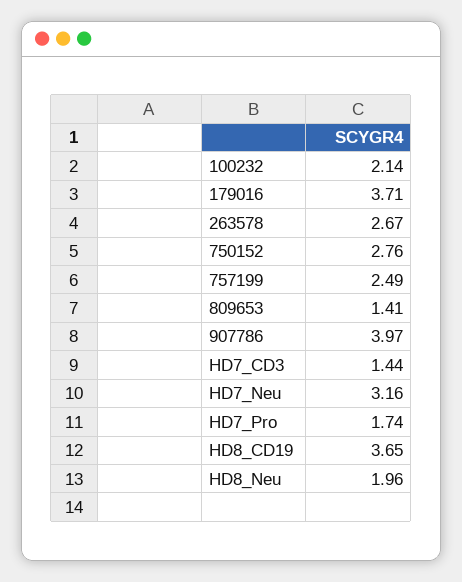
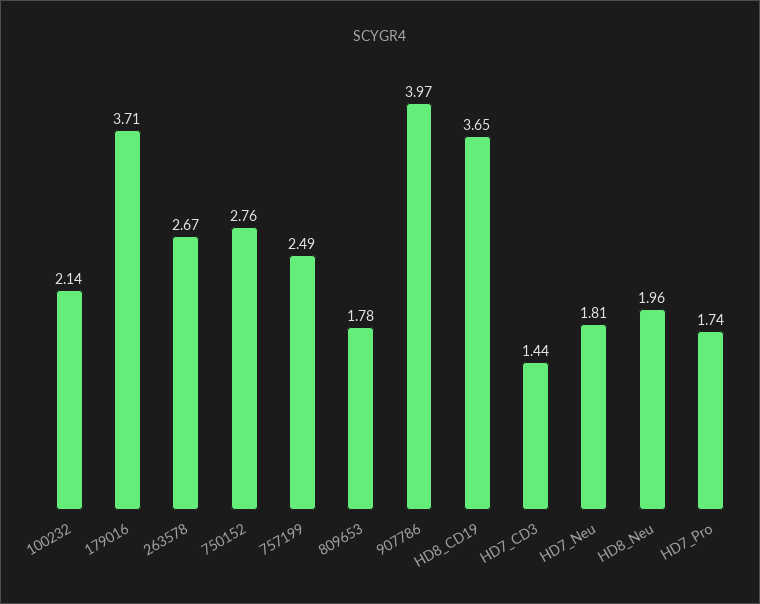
809653: 1.41 -> 1.78
HD7_Neu: 3.16 -> 1.81

